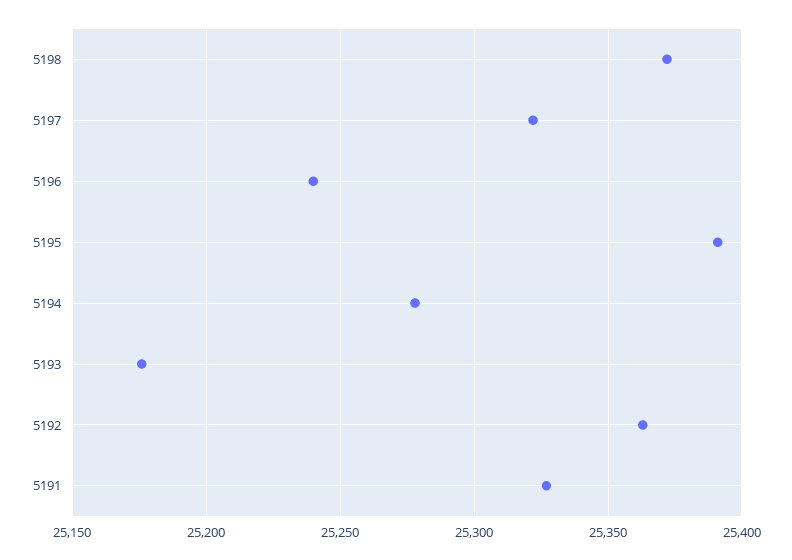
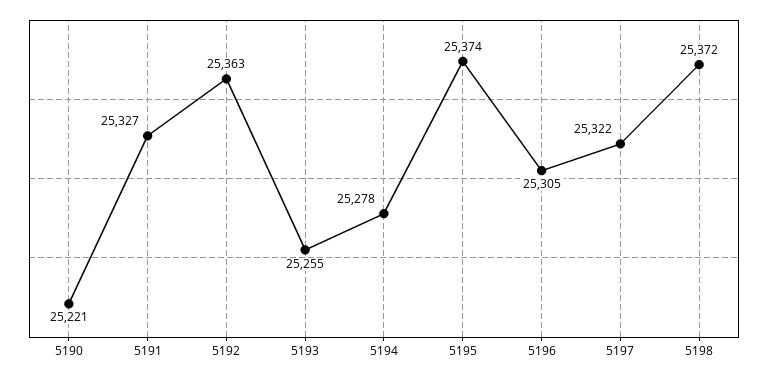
5196: 25240 -> 25305
5195: 25390 -> 25374
5193: 25175 -> 25255
5190: none -> 25221

